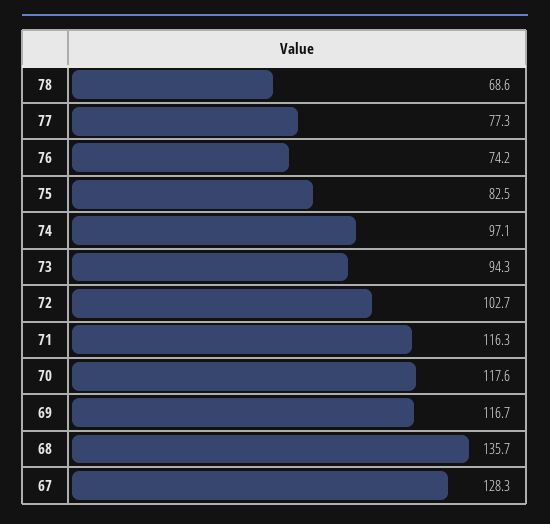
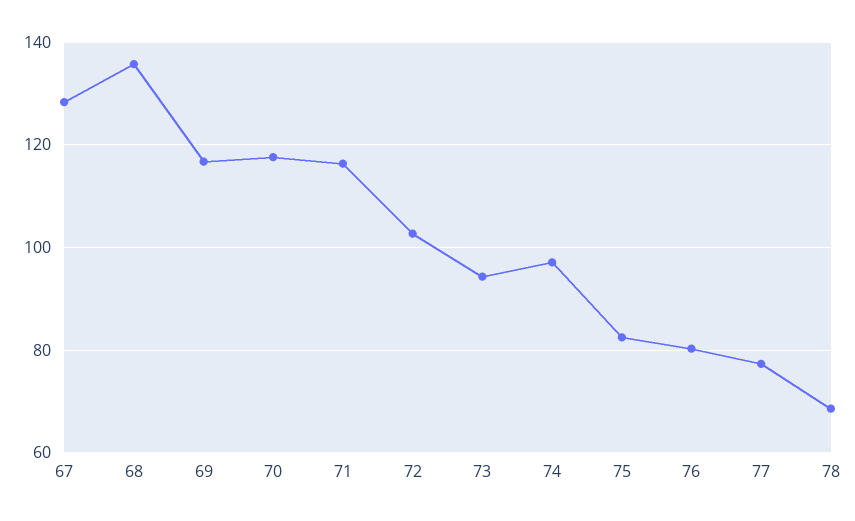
76: 74.2 -> 80

